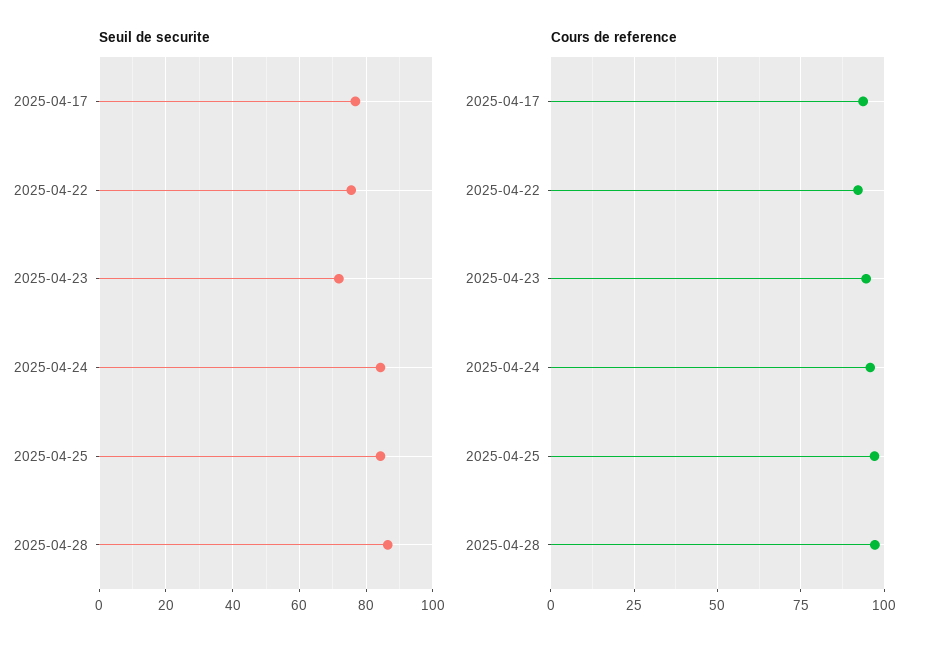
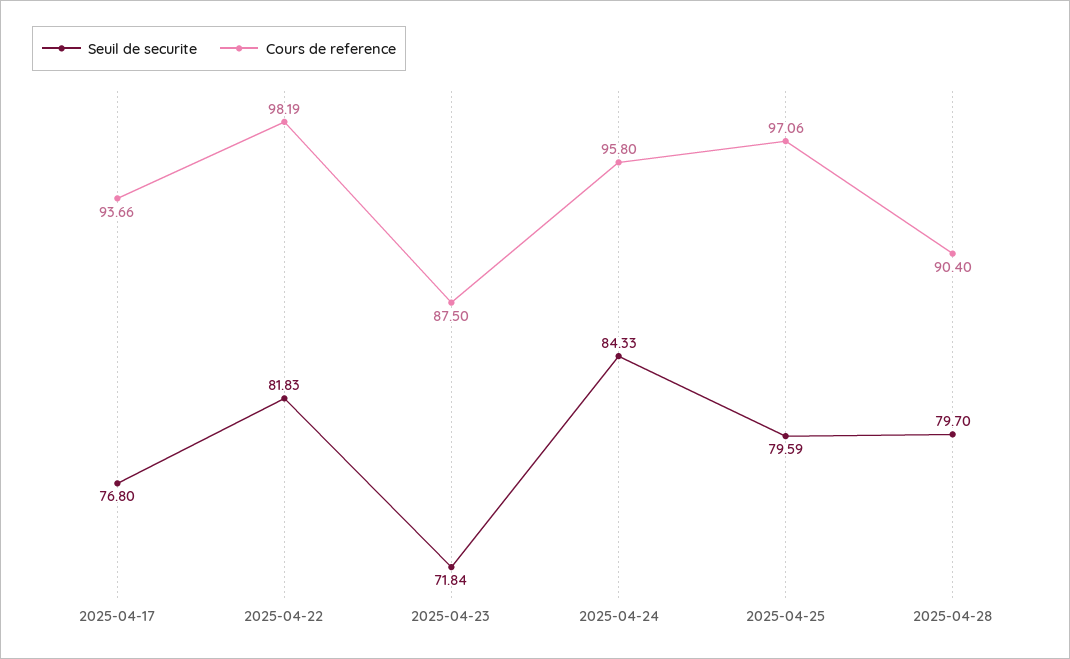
Seuil de securite, 2025-04-22: 76 -> 81.83
Seuil de securite, 2025-04-25: 84 -> 79.59
Seuil de securite, 2025-04-28: 86 -> 79.7
Cours de reference, 2025-04-22: 92.5 -> 98.19
Cours de reference, 2025-04-23: 95 -> 87.5
Cours de reference, 2025-04-28: 97.5 -> 90.4

